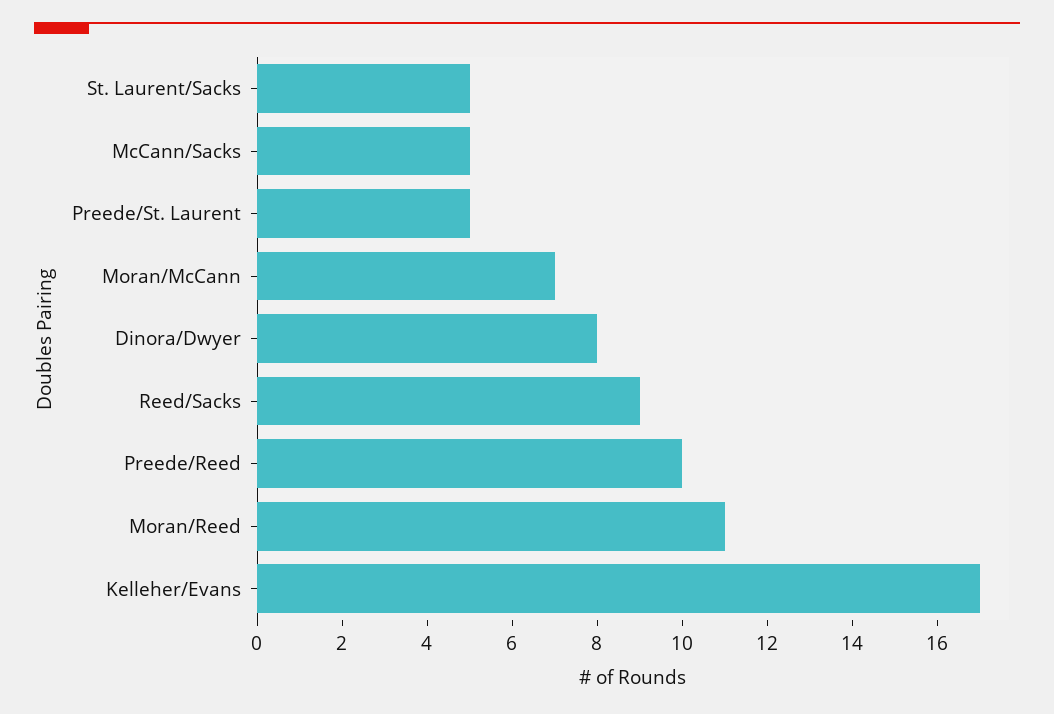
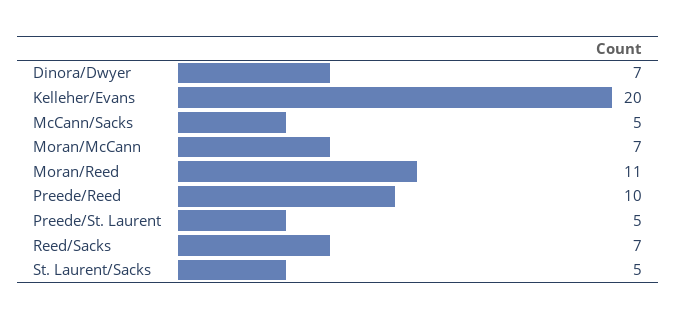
Dinora/Dwyer: 8 -> 7
Reed/Sacks: 9 -> 7
Kelleher/Evans: 17 -> 20

